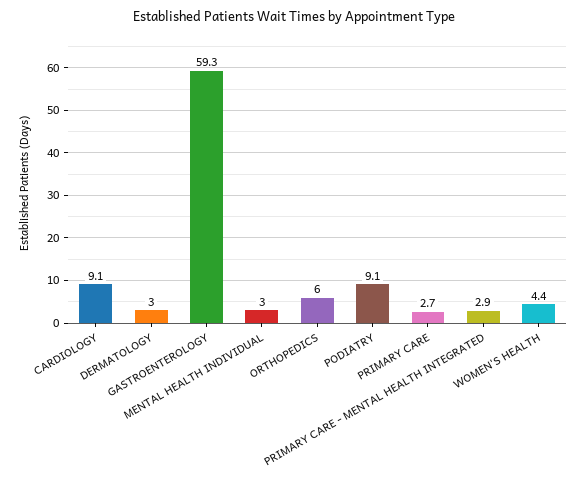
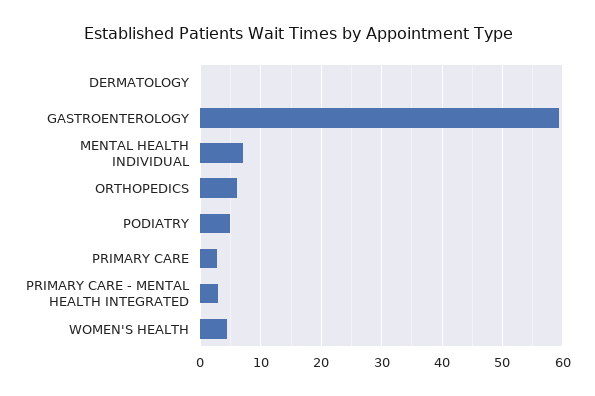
CARDIOLOGY: 9.1 -> none
DERMATOLOGY: 3 -> 0
MENTAL HEALTH INDIVIDUAL: 3 -> 7
PODIATRY: 9.1 -> 5

